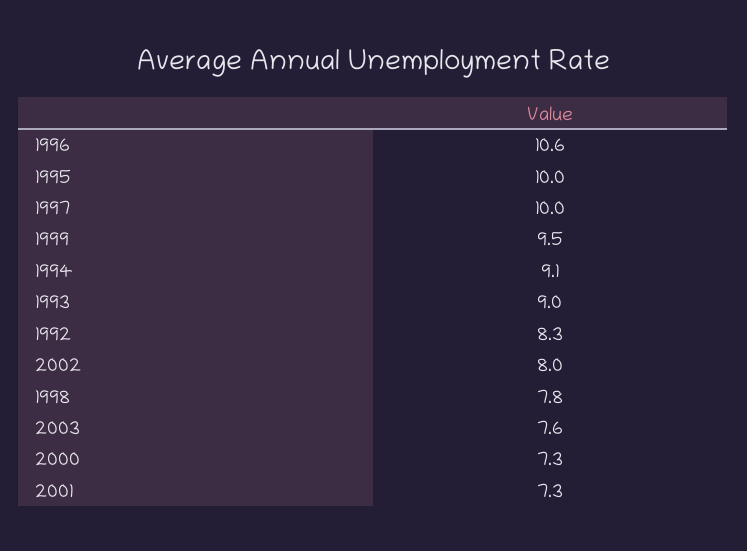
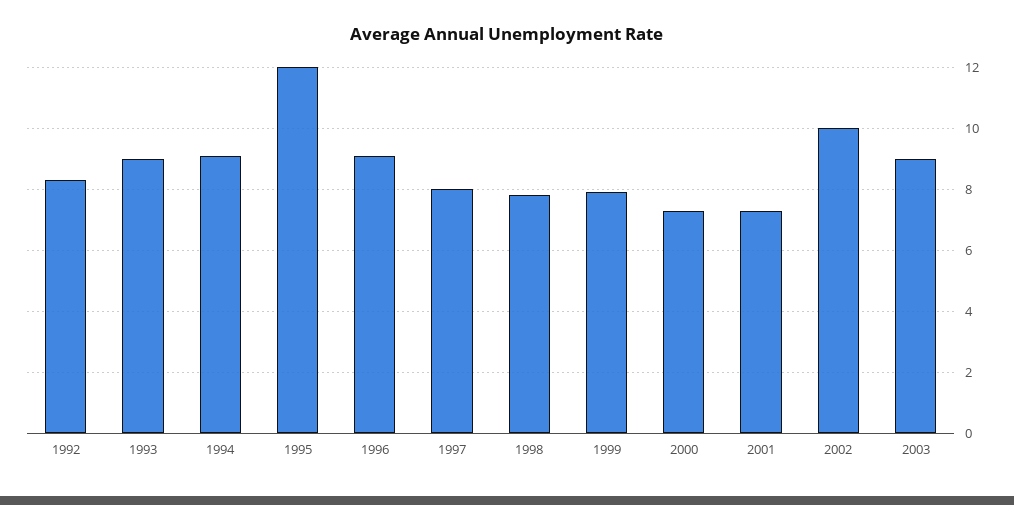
1996: 10.6 -> 9
1995: 10 -> 12
1997: 10 -> 8
1999: 9.5 -> 8
2002: 8 -> 10
2003: 7.6 -> 9

